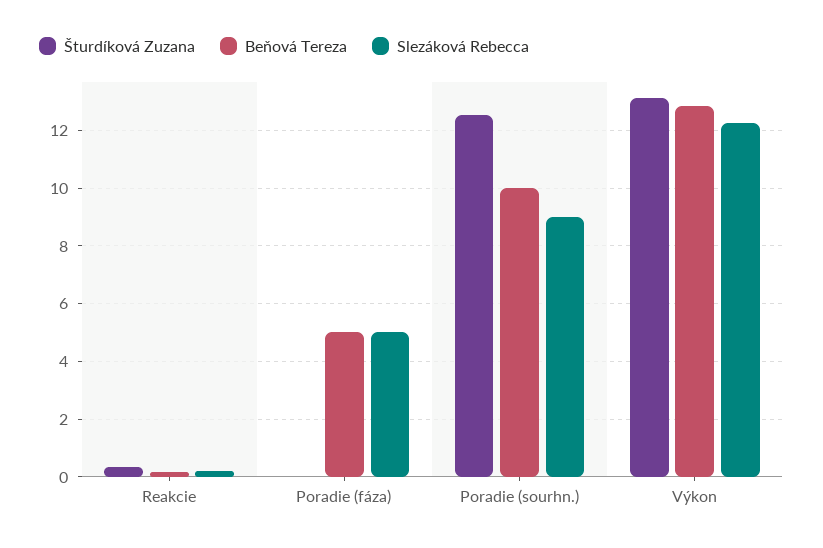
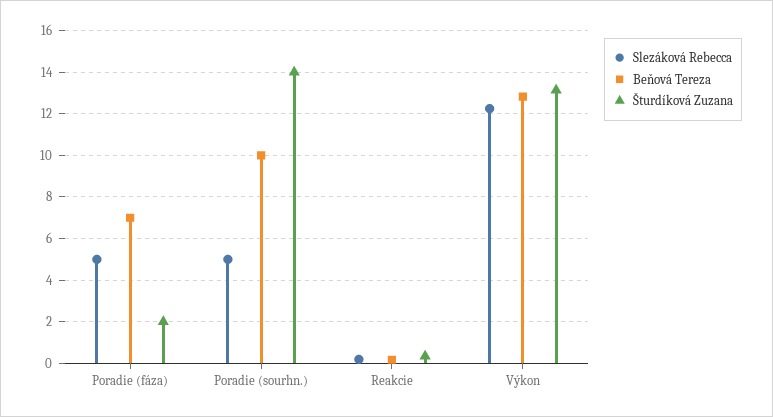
Šturdíková Zuzana, Poradie (fáza): 0 -> 2
Beňová Tereza, Poradie (fáza): 5 -> 7
Šturdíková Zuzana, Poradie (sourhn.): 12.5 -> 14
Slezáková Rebecca, Poradie (sourhn.): 9 -> 5

